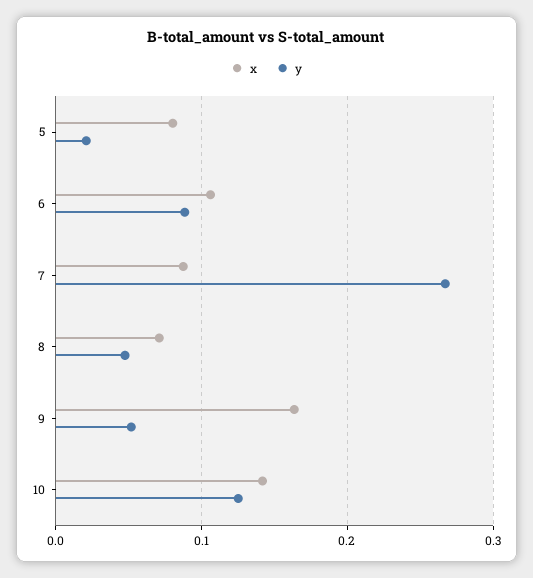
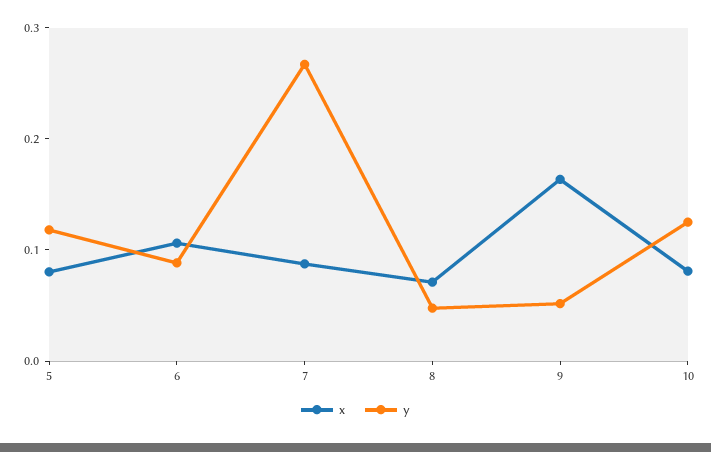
y, 5: 0.02 -> 0.12
x, 10: 0.14 -> 0.08

